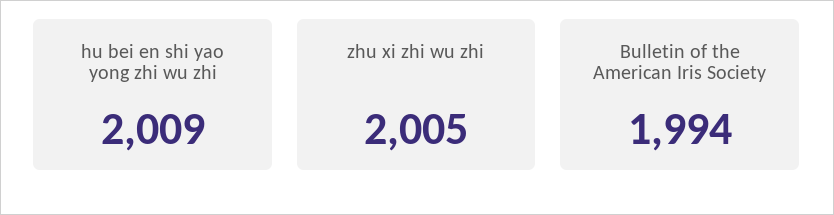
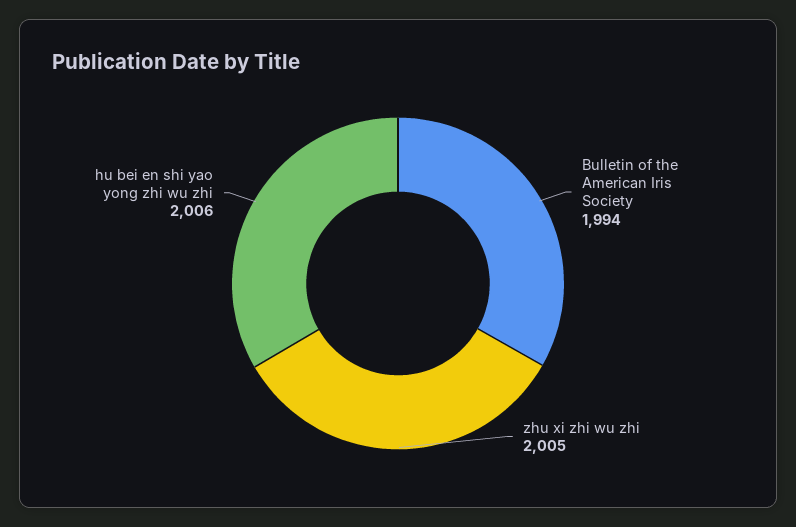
hu bei en shi yao yong zhi wu zhi: 2009 -> 2006

